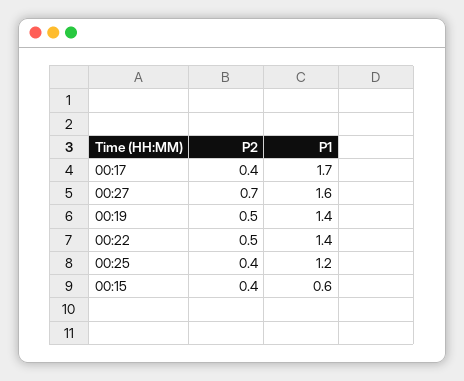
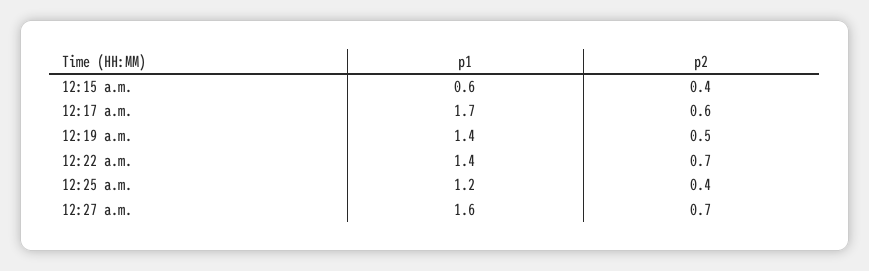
P2, 00:17: 0.4 -> 0.6
P2, 00:22: 0.5 -> 0.7

